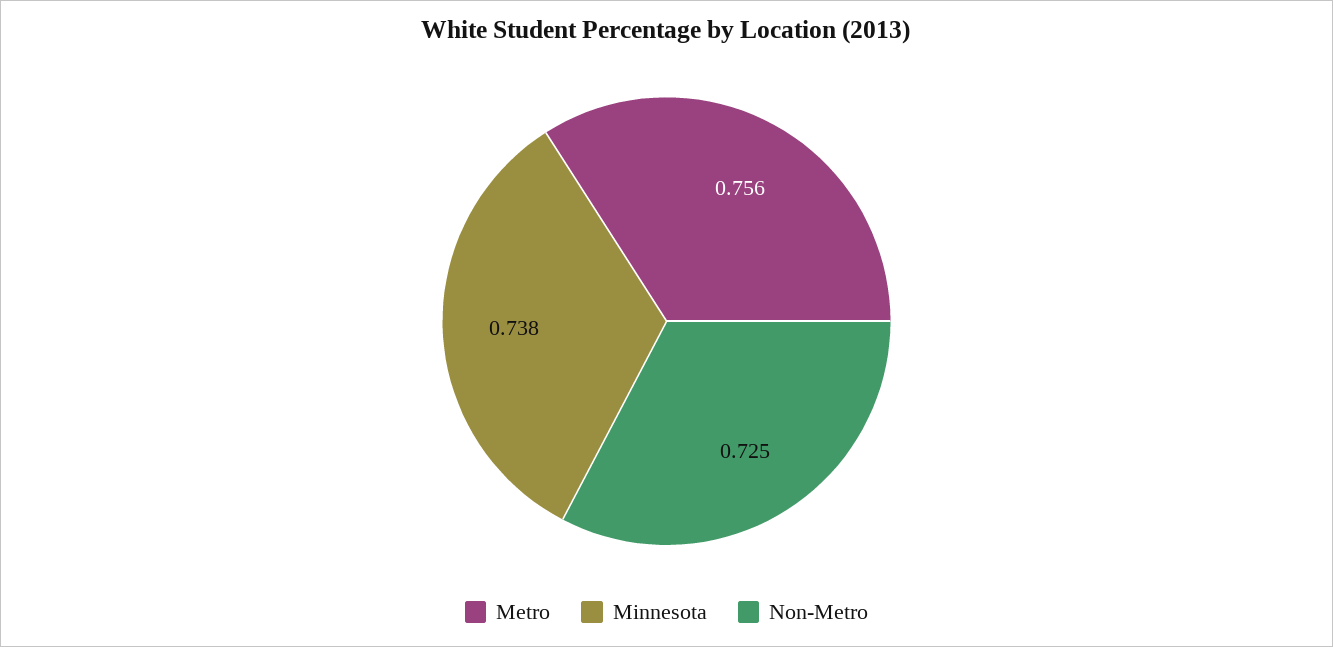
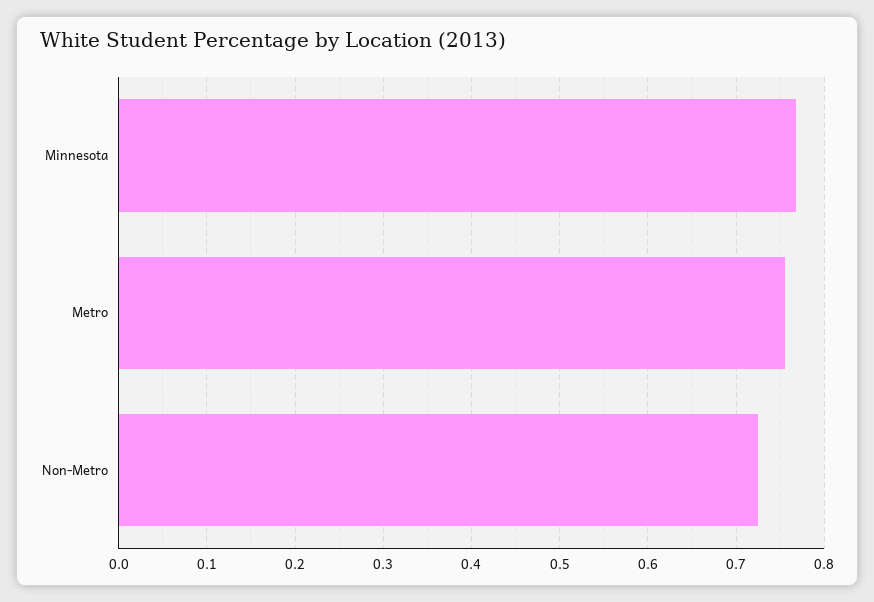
Minnesota: 0.738 -> 0.77

